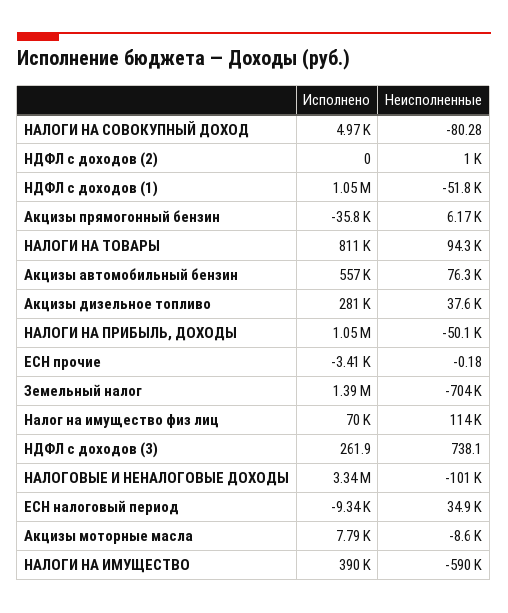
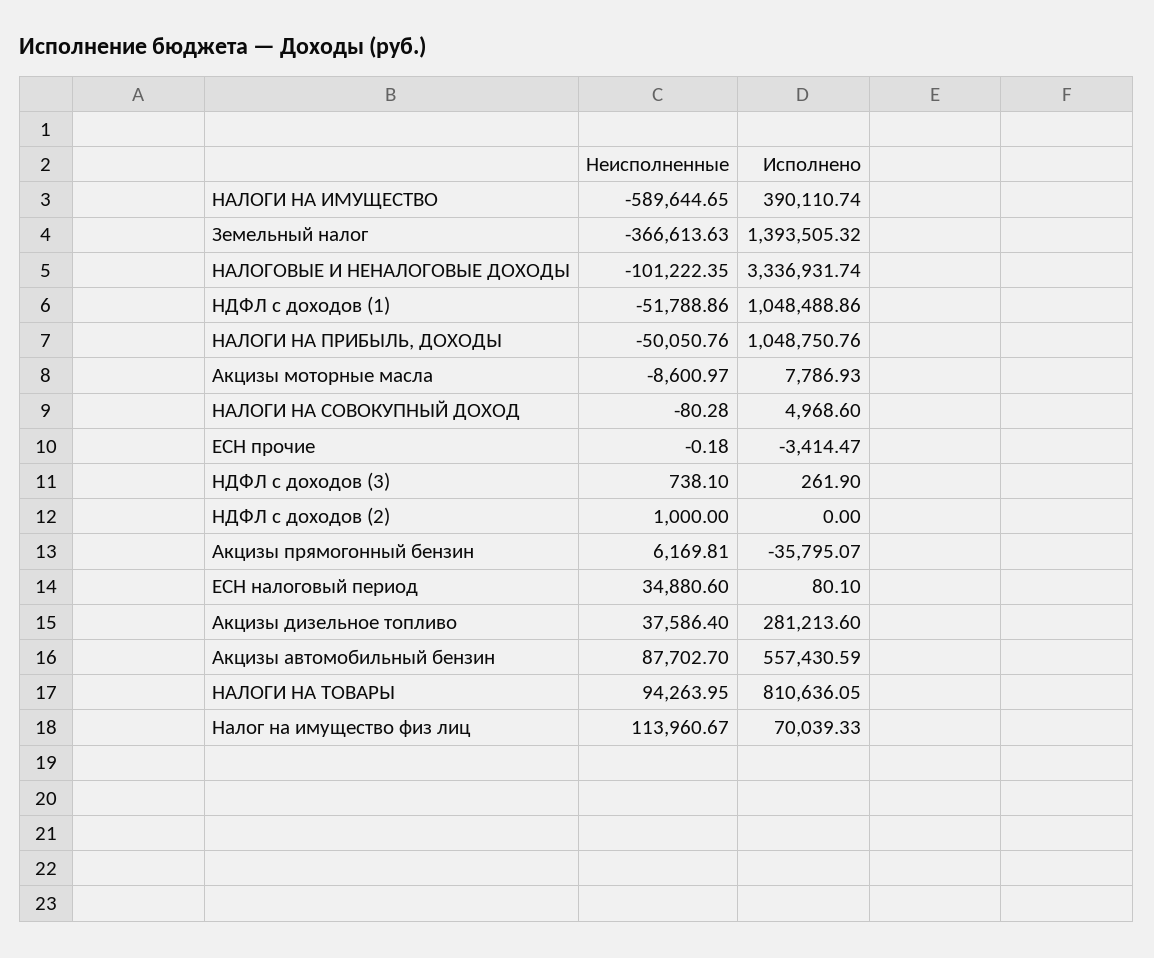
Неисполненные, Акцизы автомобильный бензин: 76300 -> 87702.7
Неисполненные, Земельный налог: -704000 -> -366613.63
Исполнено, ЕСН налоговый период: -9340 -> 80.1

